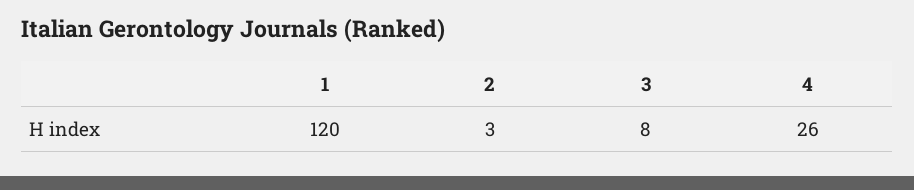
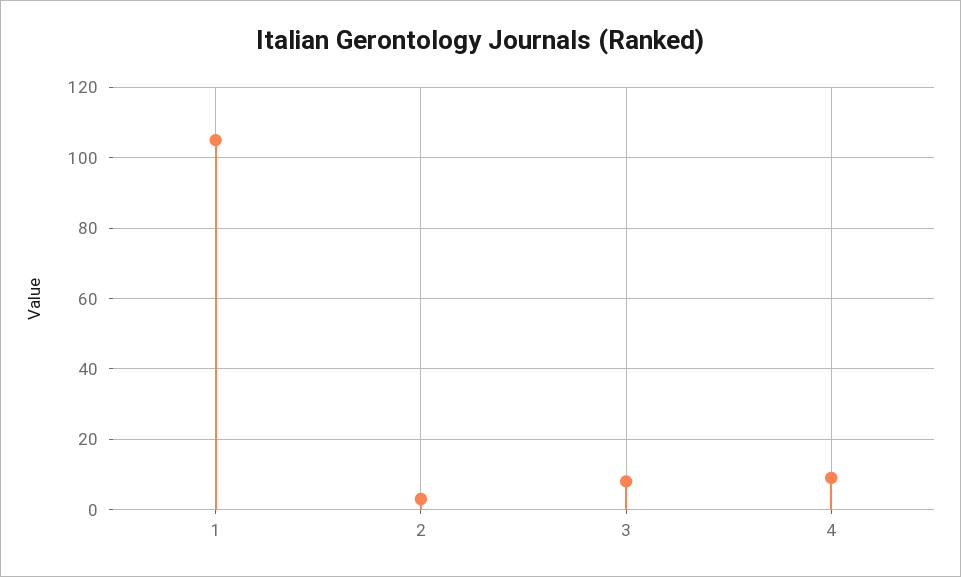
1: 120 -> 105
4: 26 -> 10

